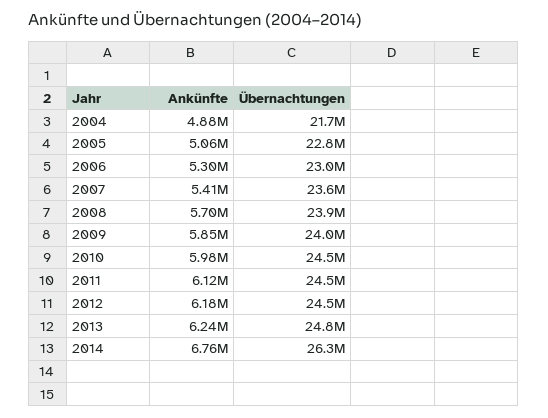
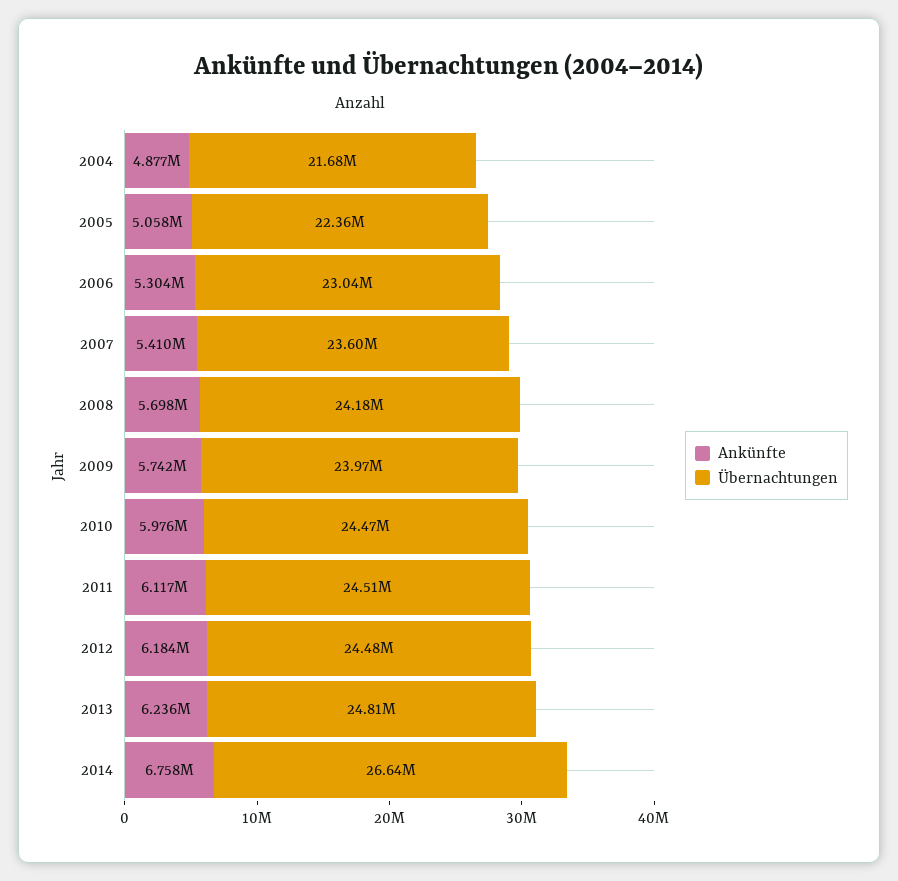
Übernachtungen, 2005: 22800000 -> 22360000
Übernachtungen, 2008: 23900000 -> 24180000
Ankünfte, 2009: 5850000 -> 5742000
Übernachtungen, 2014: 26300000 -> 26640000

